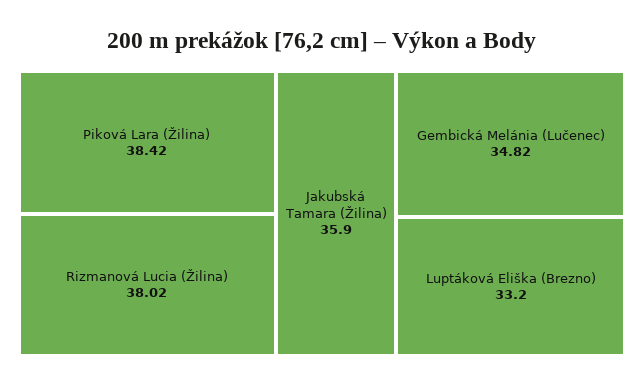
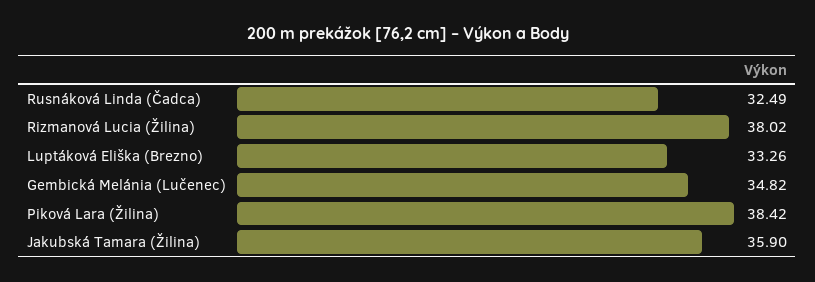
Luptáková Eliška (Brezno): 33.2 -> 33.26
Rusnáková Linda (Čadca): none -> 32.49

